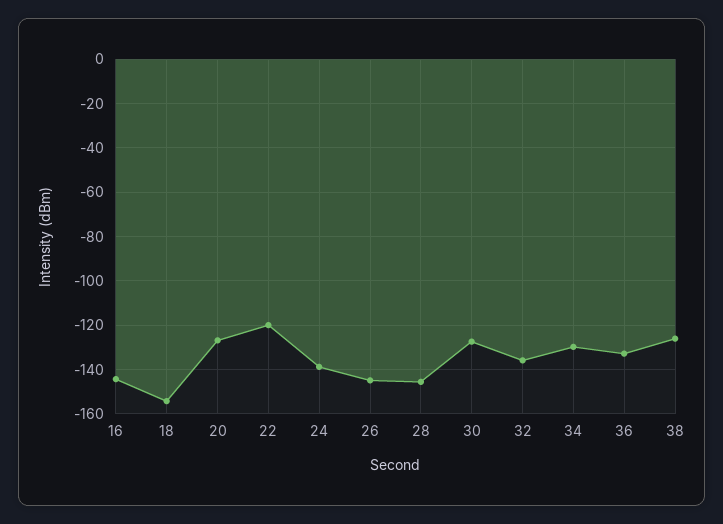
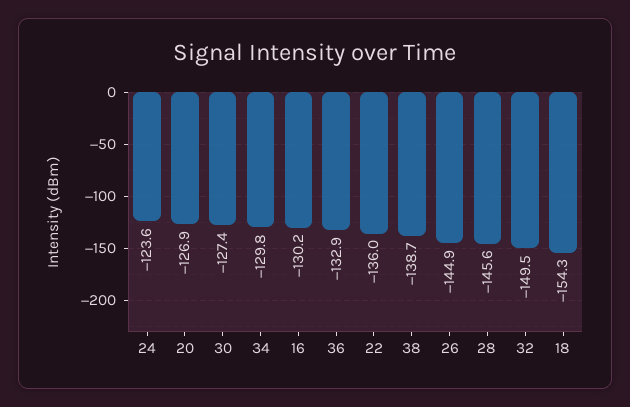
16: -145 -> -130.2
22: -120 -> -136
24: -140 -> -123.6
32: -135 -> -149.5
38: -125 -> -138.7

